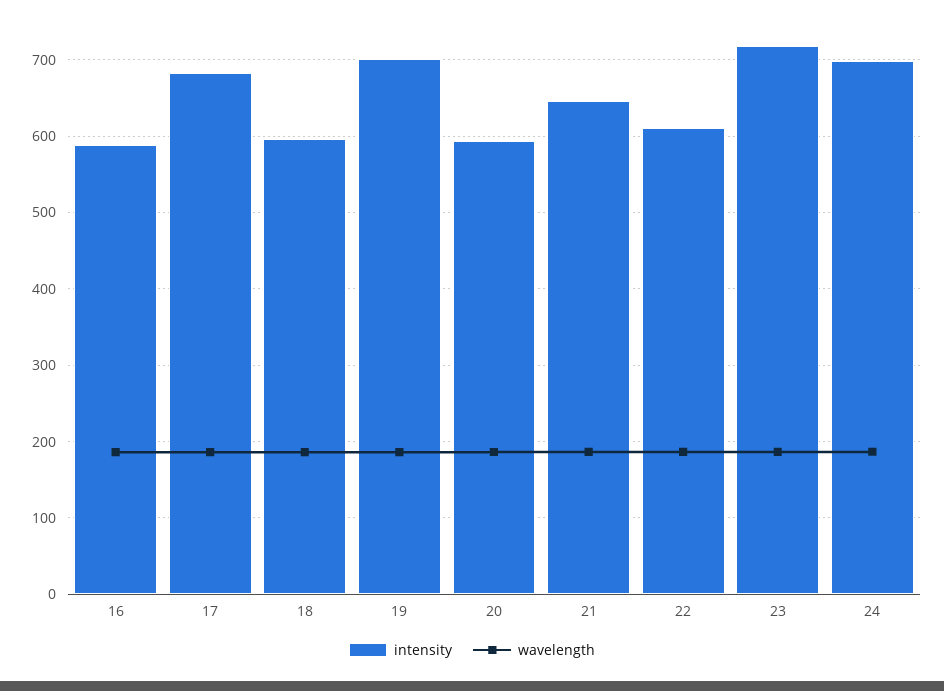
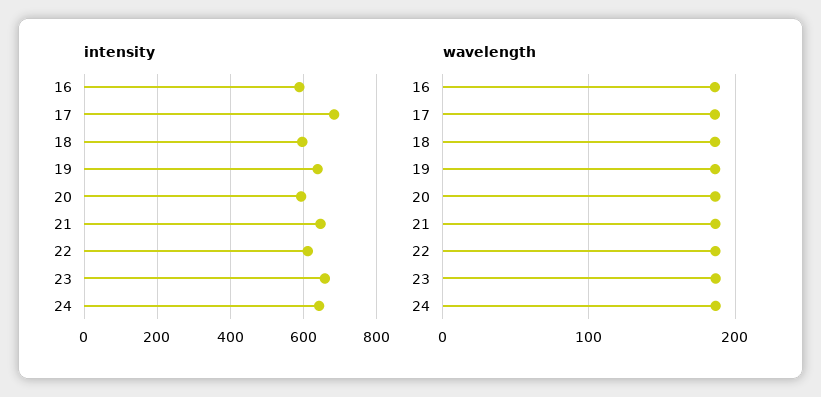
intensity, 19: 700 -> 640
intensity, 23: 720 -> 660
intensity, 24: 700 -> 640

